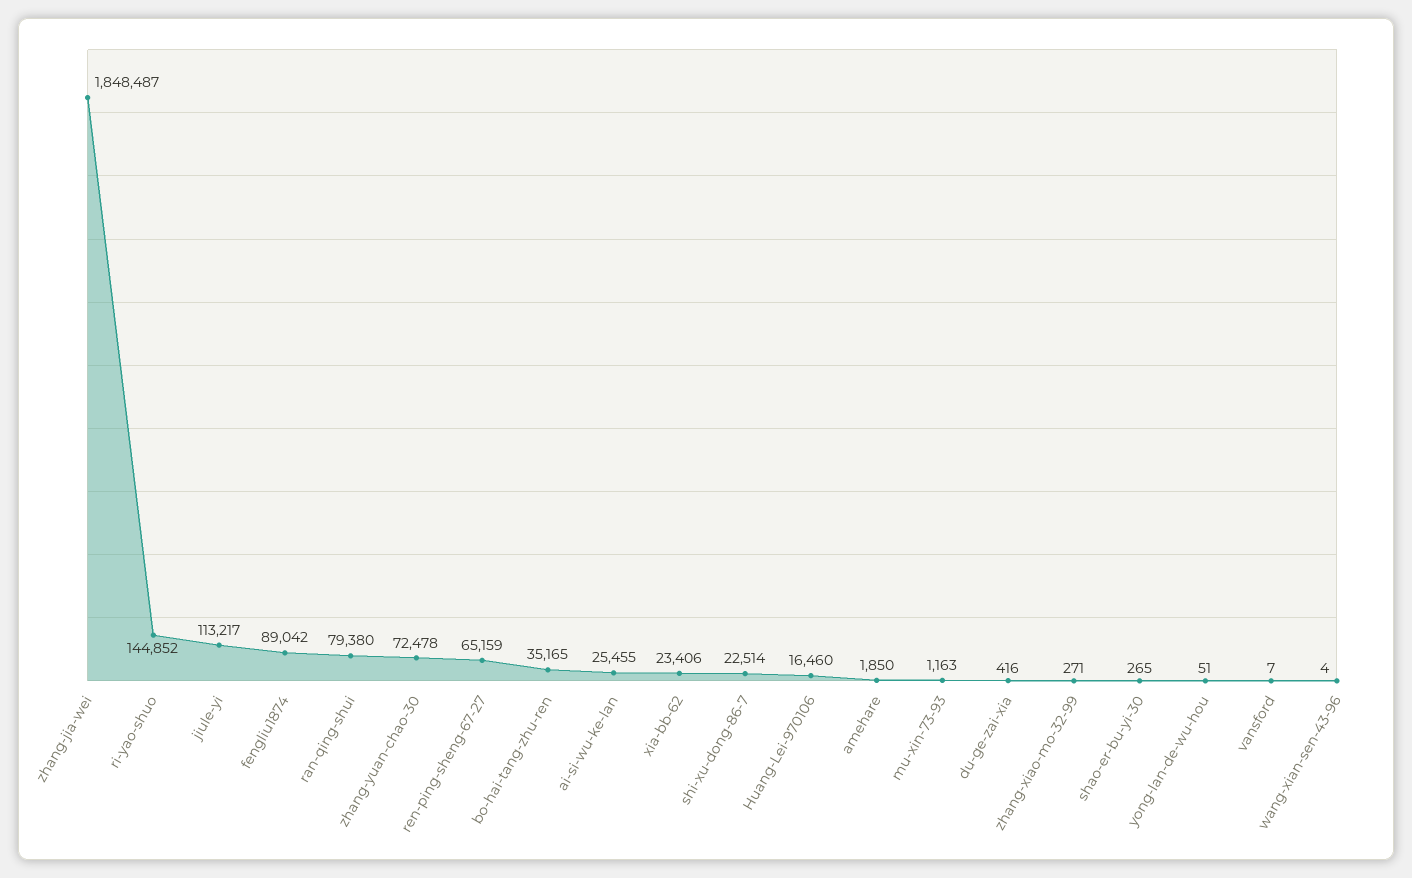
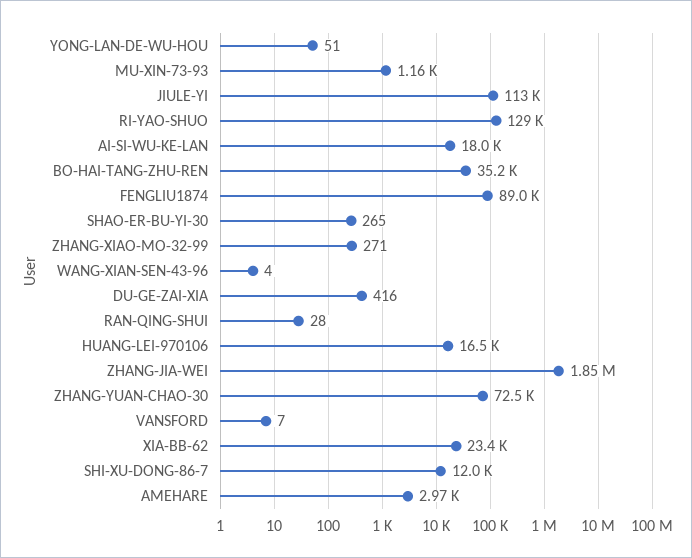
ri-yao-shuo: 144852 -> 129000
ran-qing-shui: 79380 -> 28
ren-ping-sheng-67-27: 65159 -> none
ai-si-wu-ke-lan: 25455 -> 18000
shi-xu-dong-86-7: 22514 -> 12000
amehare: 1850 -> 2970

